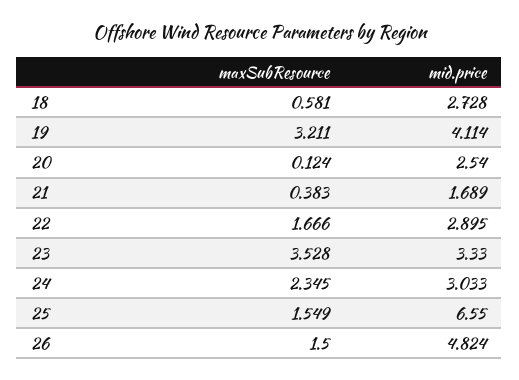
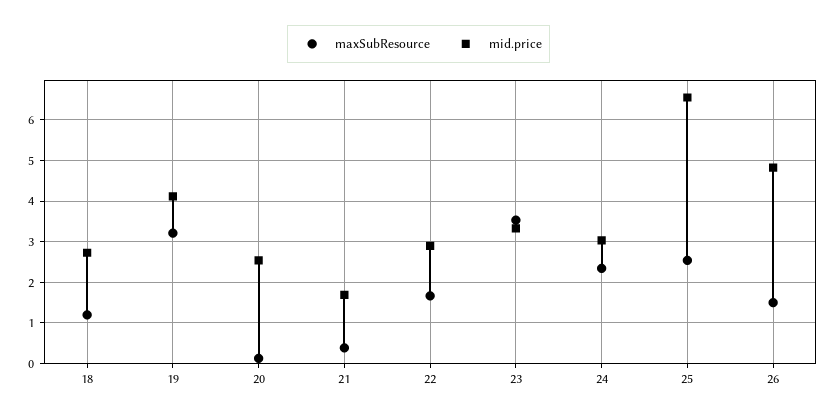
maxSubResource, 18: 0.581 -> 1.2
maxSubResource, 25: 1.549 -> 2.6

